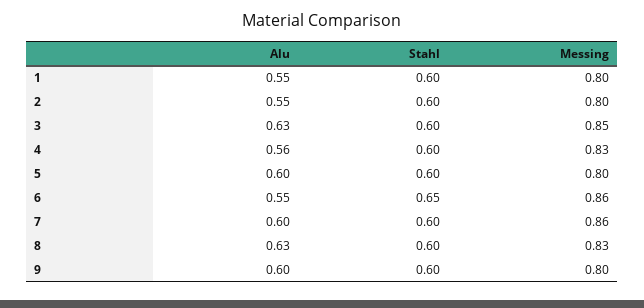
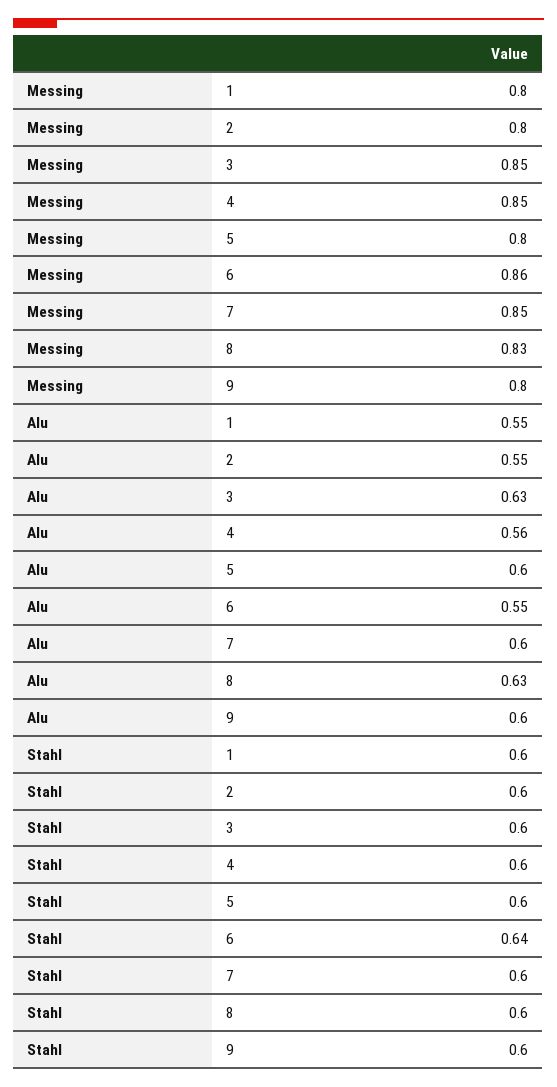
Messing, 4: 0.83 -> 0.85
Stahl, 6: 0.65 -> 0.64
Messing, 7: 0.86 -> 0.85

